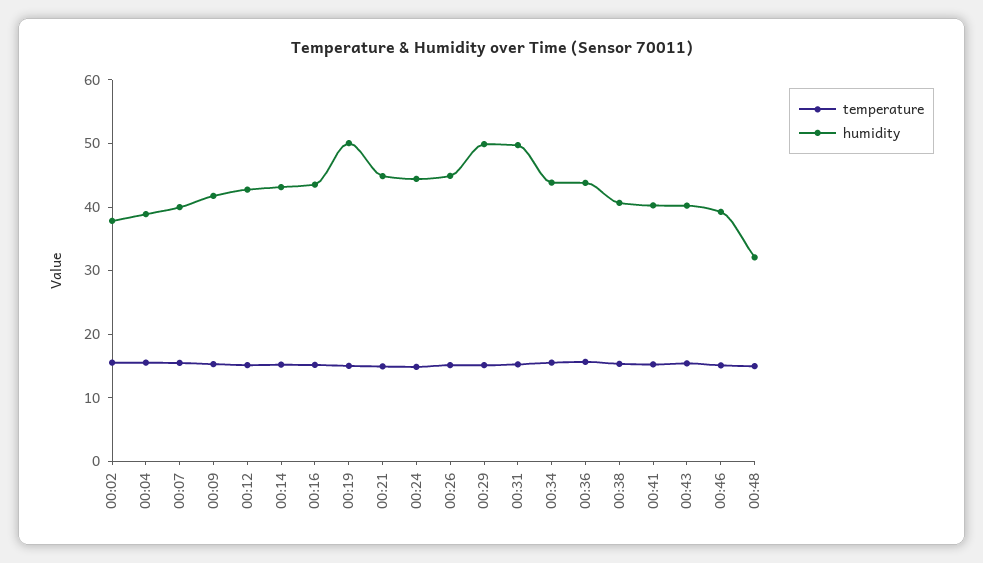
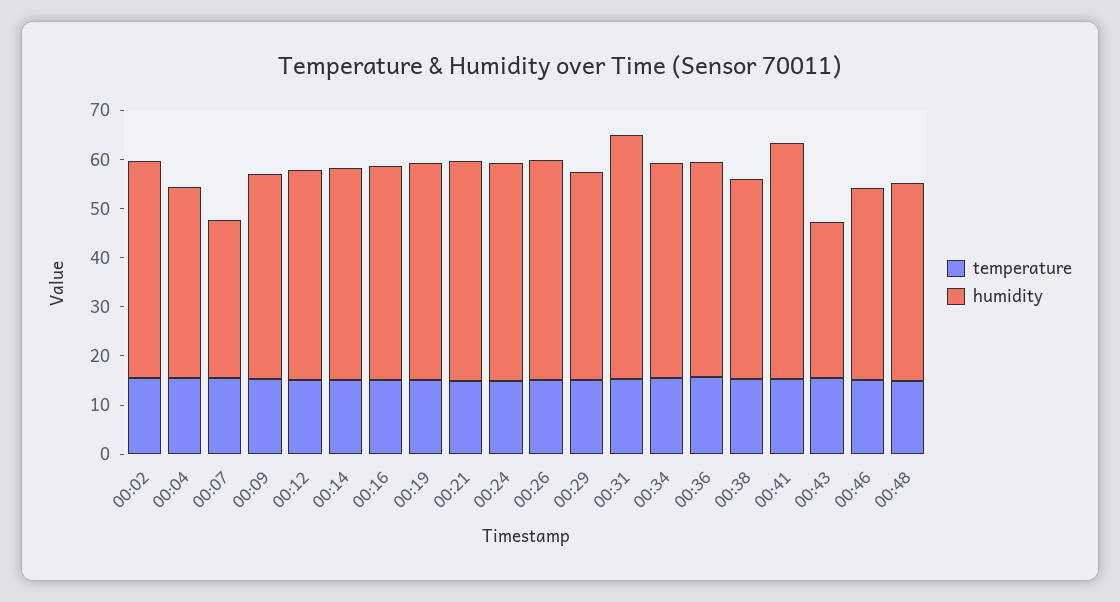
humidity, 00:02: 38 -> 44
humidity, 00:07: 40 -> 32
humidity, 00:19: 50 -> 44
humidity, 00:29: 50 -> 42
humidity, 00:41: 40 -> 48
humidity, 00:43: 40 -> 32
humidity, 00:48: 32 -> 40

